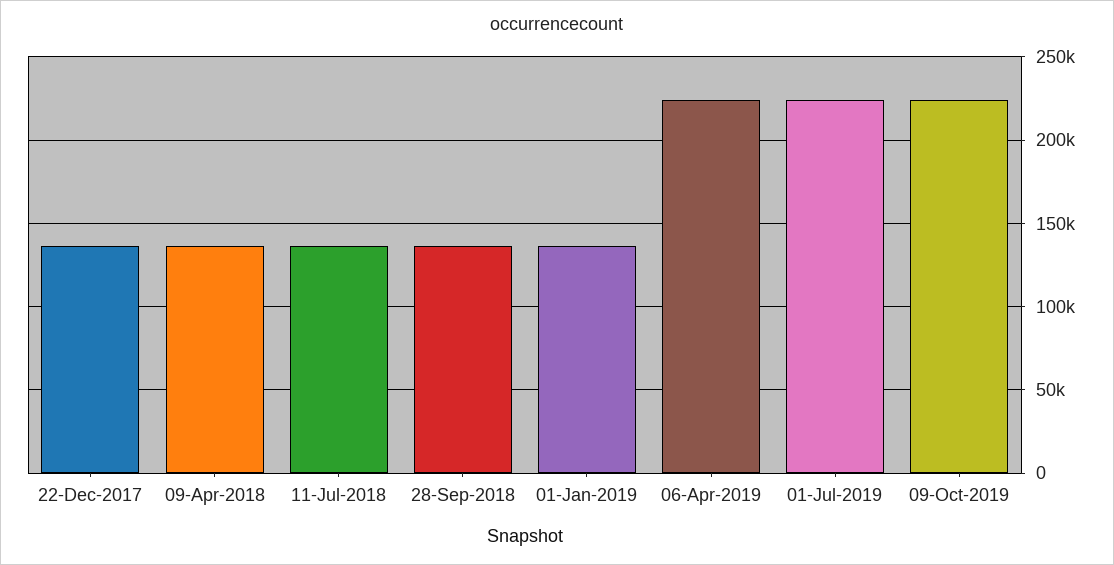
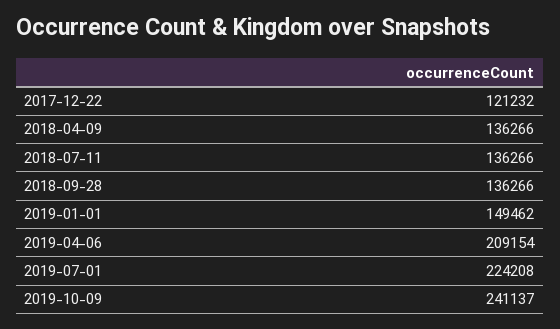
22-Dec-2017: 135000 -> 121232
01-Jan-2019: 135000 -> 149462
06-Apr-2019: 225000 -> 209154
09-Oct-2019: 225000 -> 241137

